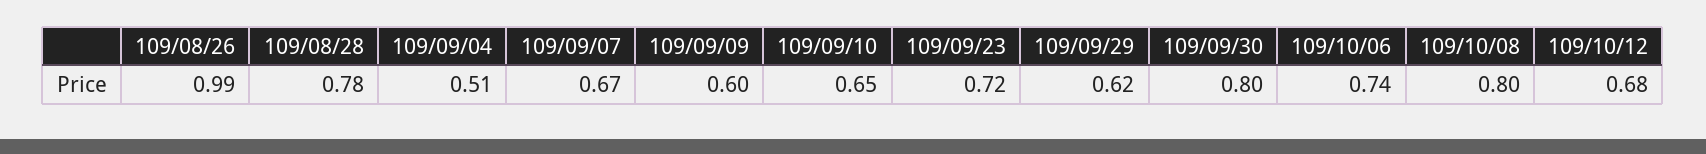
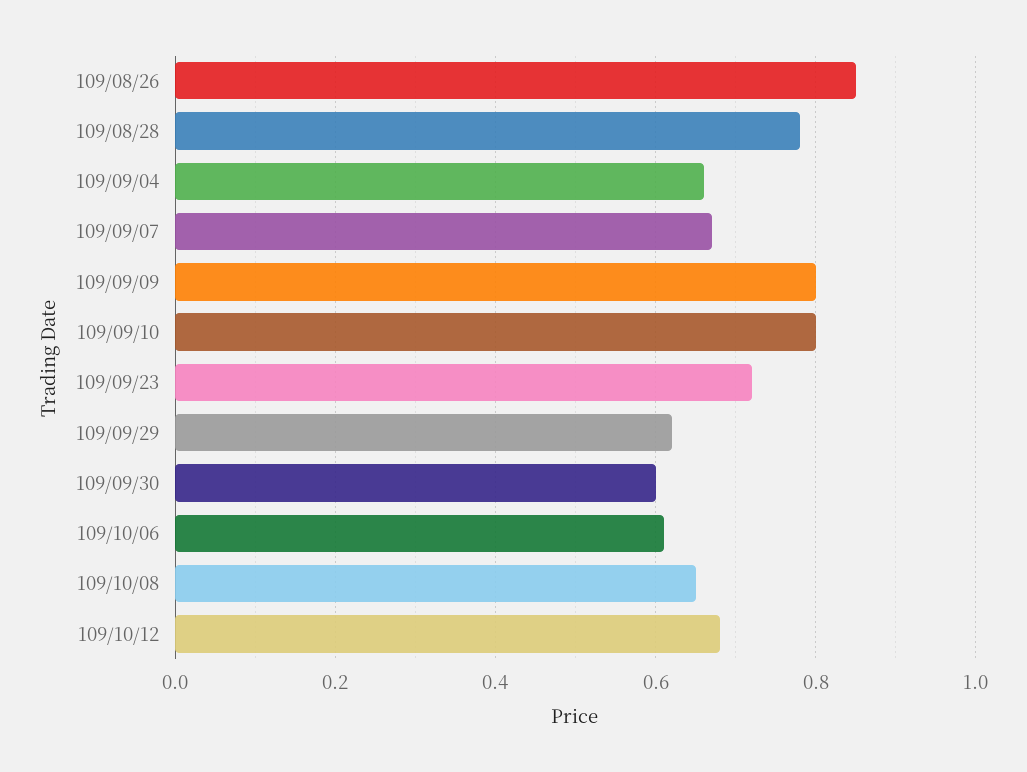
109/08/26: 0.99 -> 0.85
109/09/04: 0.51 -> 0.65
109/09/09: 0.6 -> 0.8
109/09/10: 0.65 -> 0.8
109/09/30: 0.8 -> 0.6
109/10/06: 0.74 -> 0.6
109/10/08: 0.8 -> 0.65

